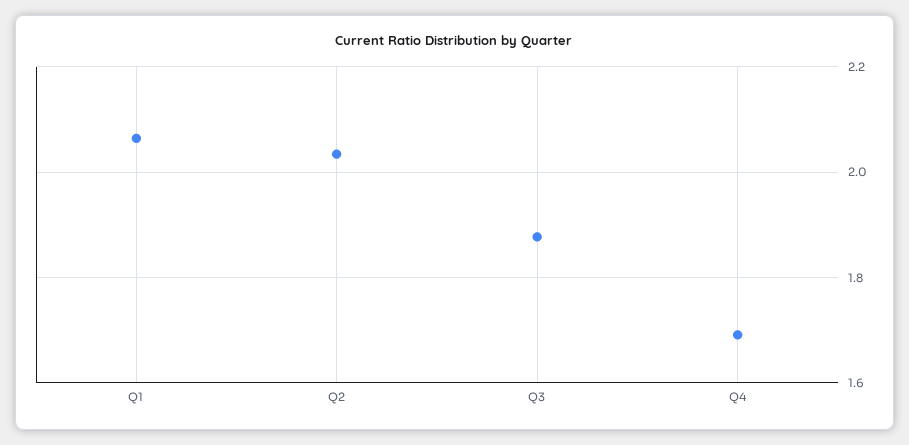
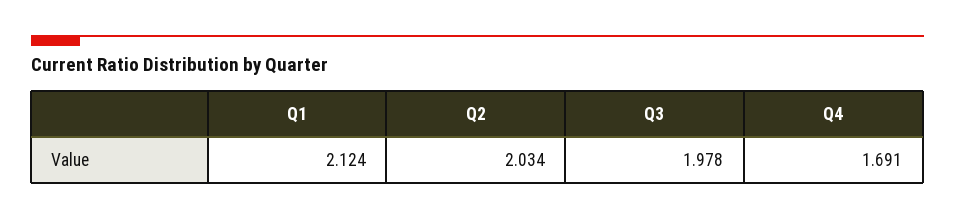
Q1: 2.06 -> 2.124
Q3: 1.88 -> 1.978

